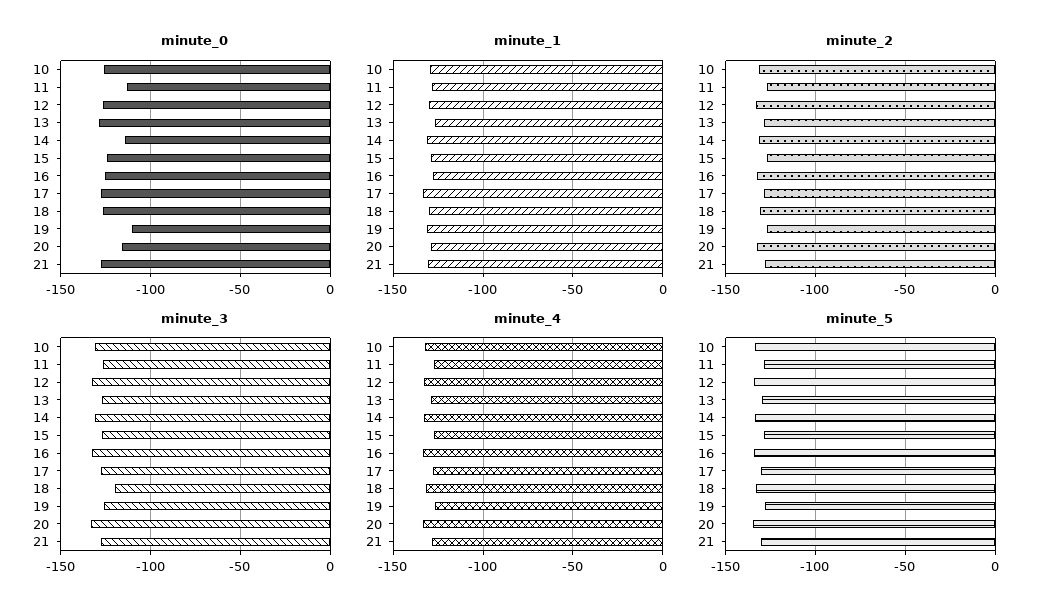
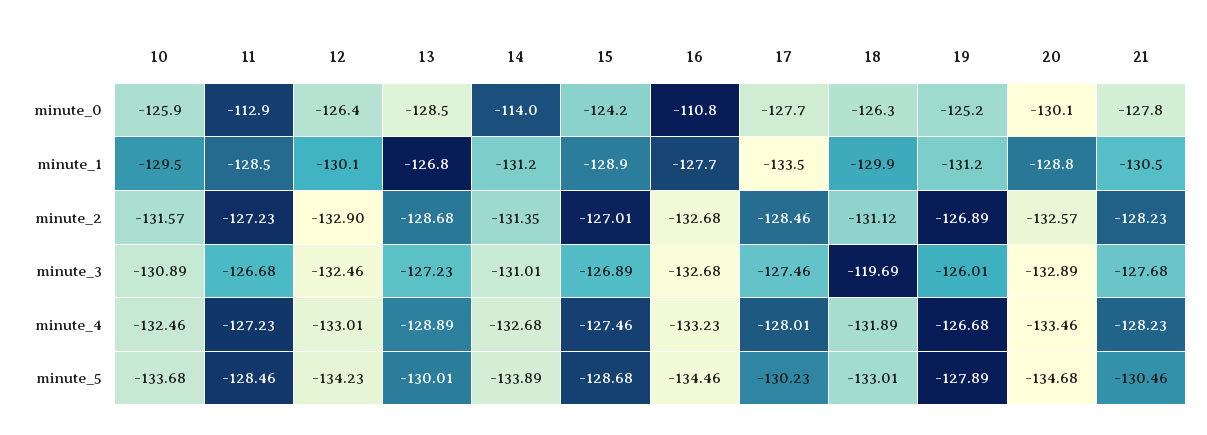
minute_0, 16: -125 -> -110.8
minute_0, 19: -110 -> -125.2
minute_0, 20: -115 -> -130.1

